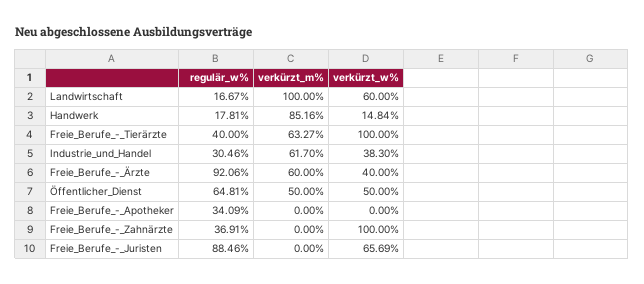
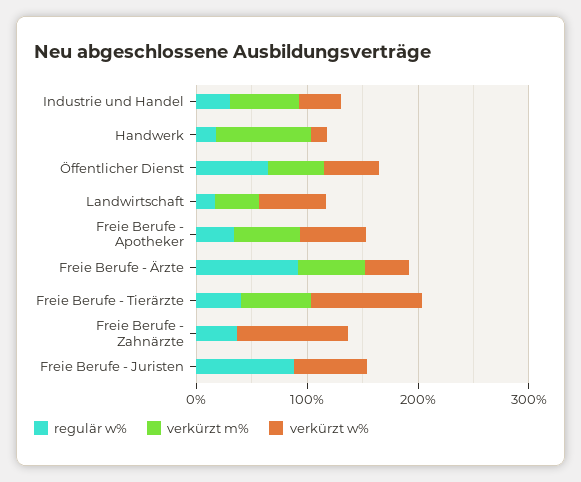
verkürzt_m%, Landwirtschaft: 100 -> 40
verkürzt_m%, Freie_Berufe_-_Apotheker: 0 -> 60
verkürzt_w%, Freie_Berufe_-_Apotheker: 0 -> 60

